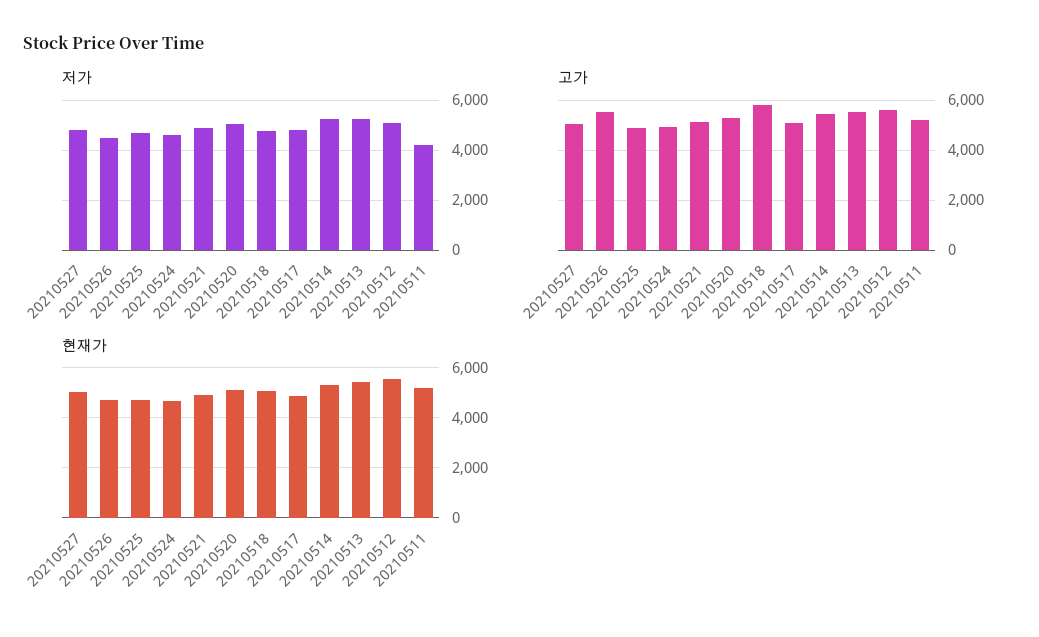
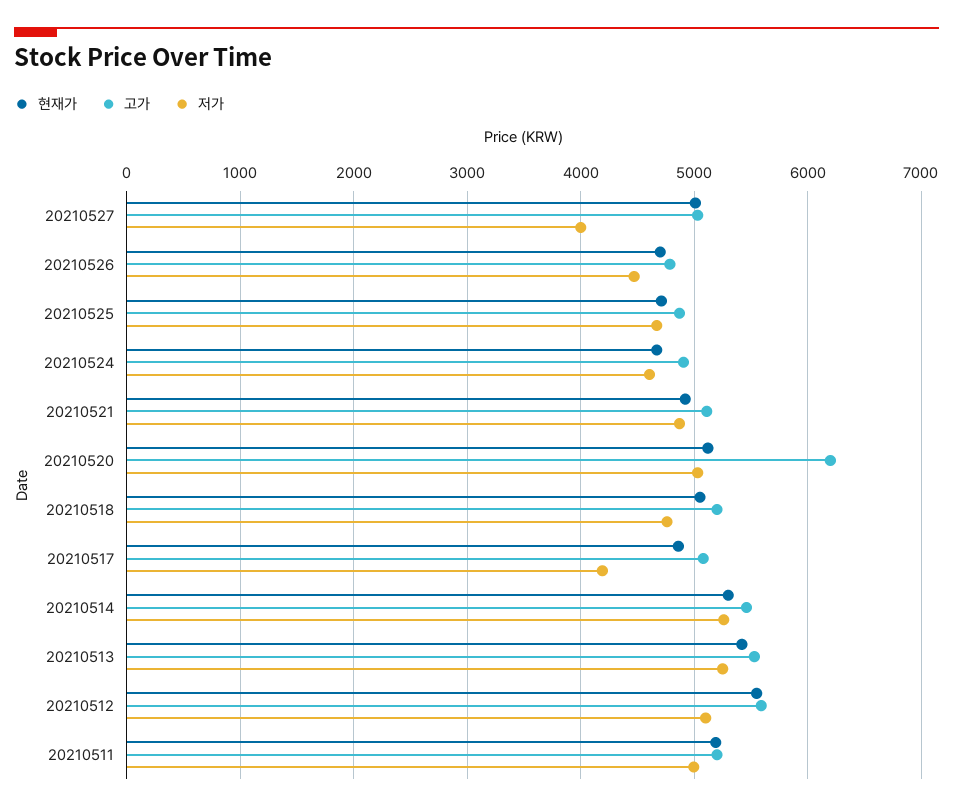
저가, 20210527: 4750 -> 4000
저가, 20210517: 4750 -> 4200
저가, 20210511: 4250 -> 5000
고가, 20210526: 5500 -> 4800
고가, 20210520: 5250 -> 6200
고가, 20210518: 5750 -> 5200

